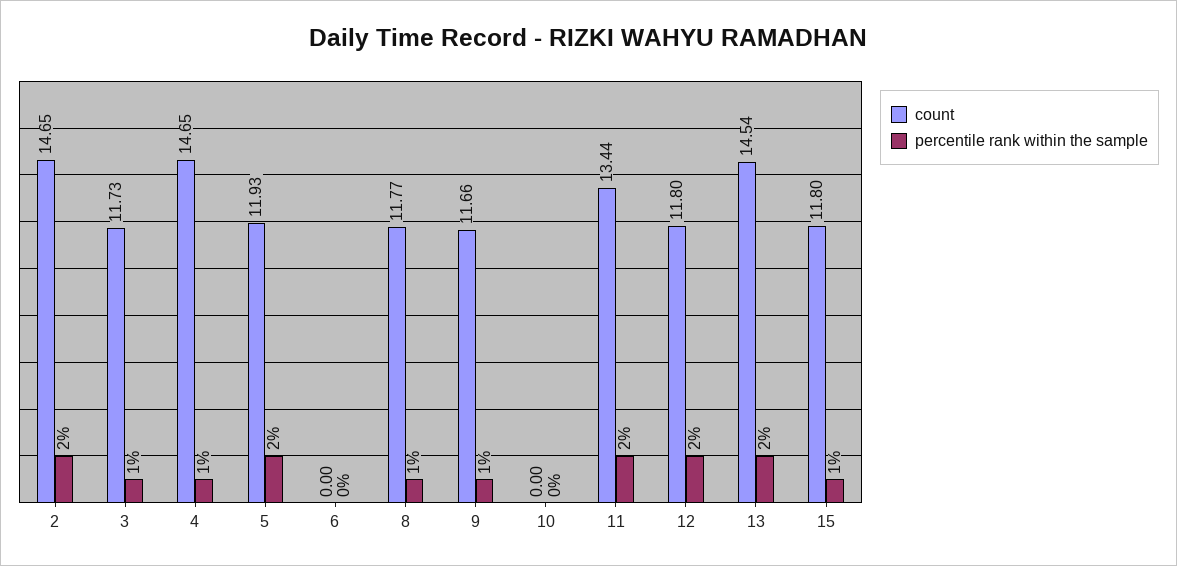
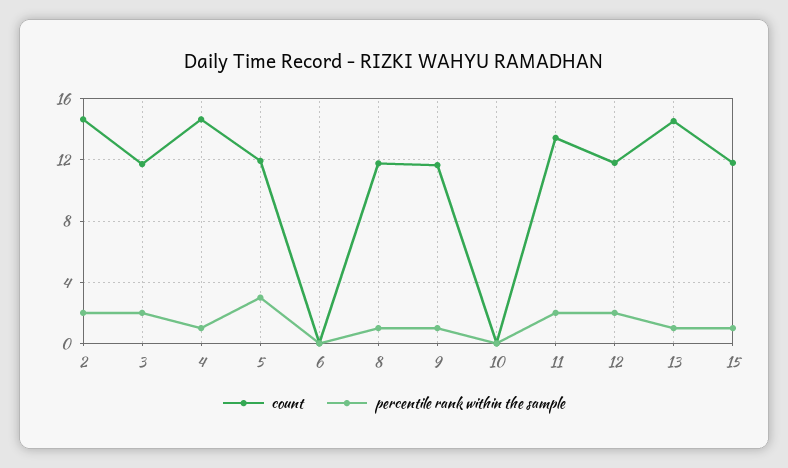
percentile rank within the sample, 3: 1 -> 2
percentile rank within the sample, 5: 2 -> 3
percentile rank within the sample, 13: 2 -> 1

